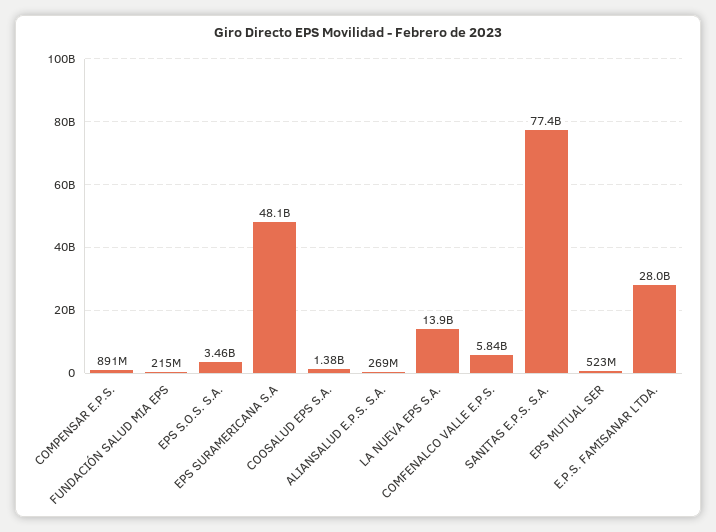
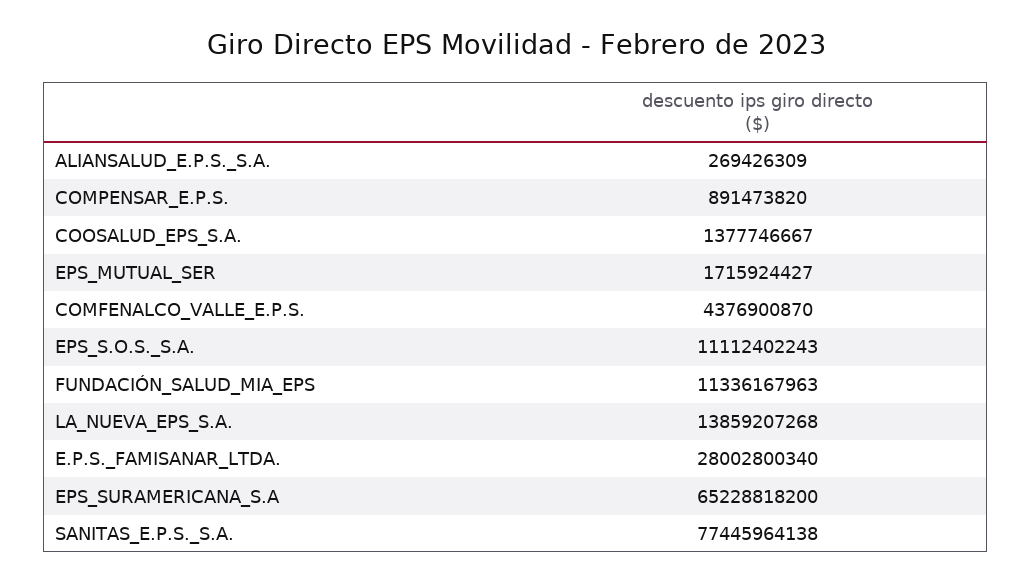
FUNDACIÓN SALUD MIA EPS: 215000000 -> 11336167963
EPS S.O.S. S.A.: 3460000000 -> 11112402243
EPS SURAMERICANA S.A: 48100000000 -> 65228818200
COMFENALCO VALLE E.P.S.: 5840000000 -> 4376900870
EPS MUTUAL SER: 523000000 -> 1715924427

